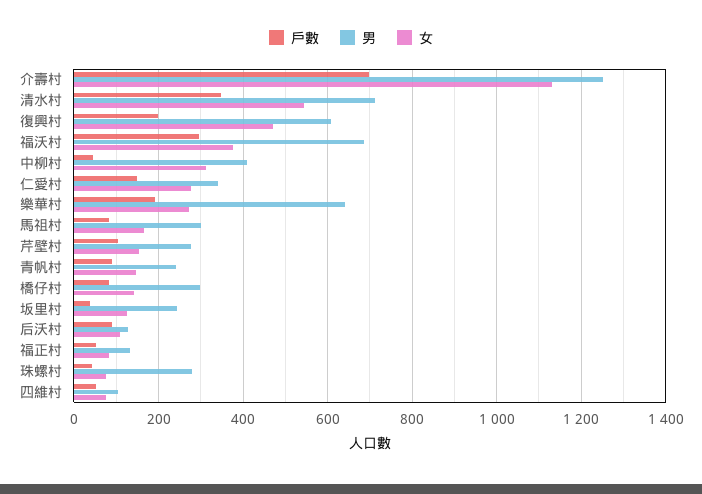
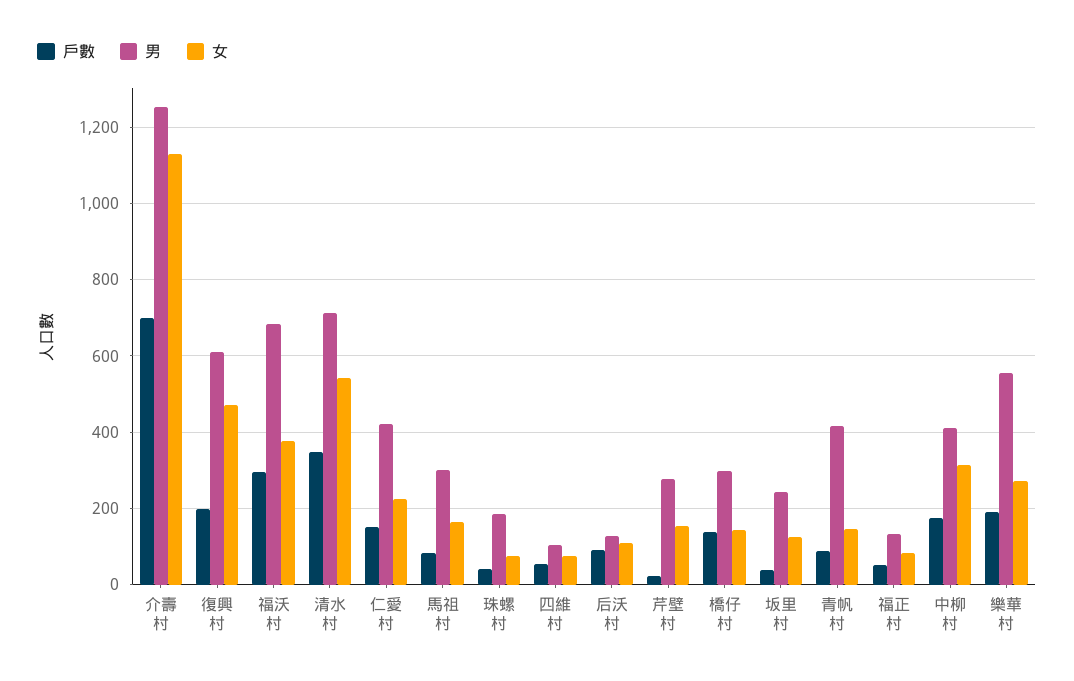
戶數, 中柳村: 40 -> 180
男, 仁愛村: 340 -> 420
女, 仁愛村: 280 -> 220
男, 樂華村: 640 -> 560
戶數, 芹壁村: 100 -> 20
男, 青帆村: 240 -> 420
戶數, 橋仔村: 80 -> 140
男, 珠螺村: 280 -> 180

